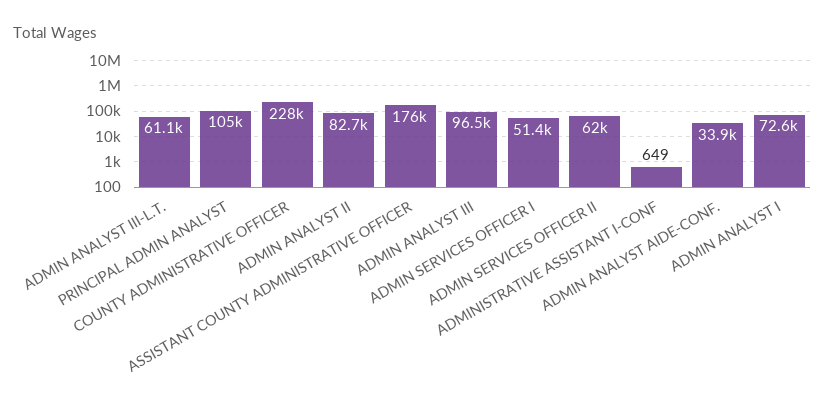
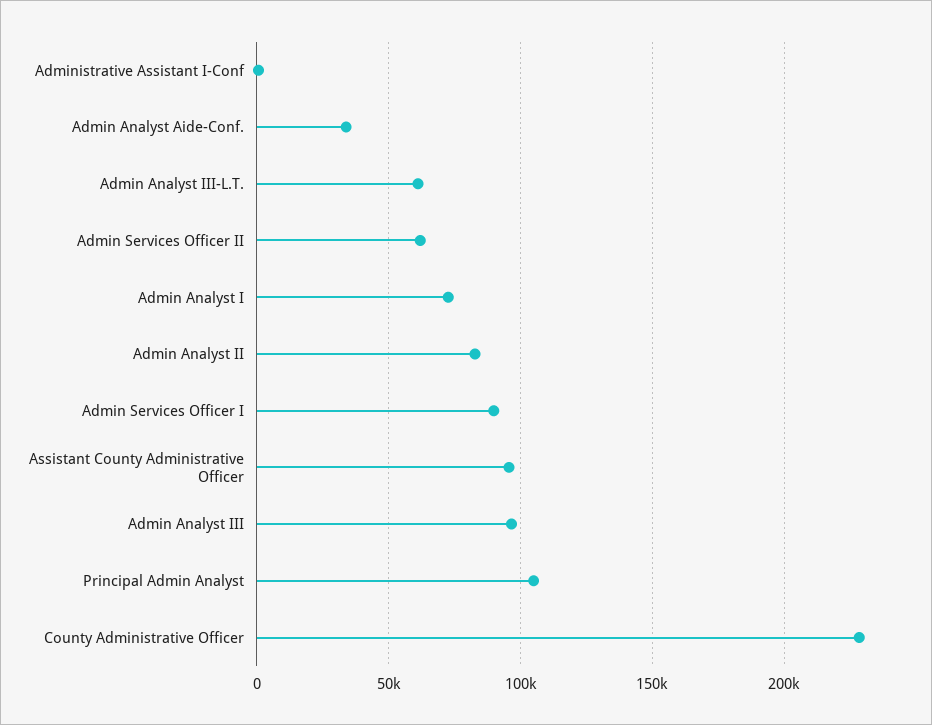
ASSISTANT COUNTY ADMINISTRATIVE OFFICER: 176000 -> 95000
ADMIN SERVICES OFFICER I: 51400 -> 90000

